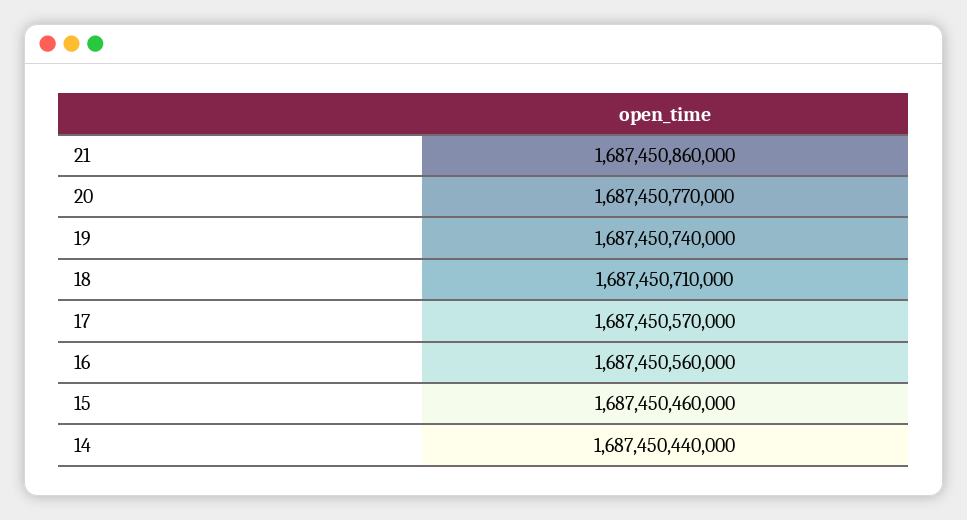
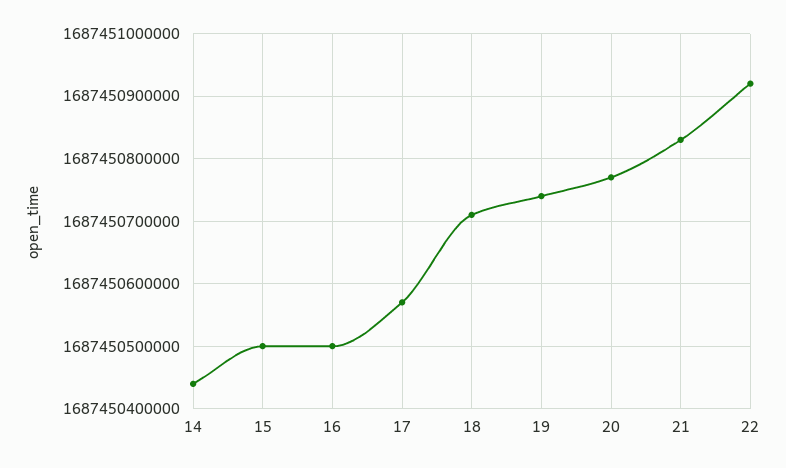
21: 1687450860000 -> 1687450830000
16: 1687450560000 -> 1687450500000
15: 1687450460000 -> 1687450500000
22: none -> 1687450920000

